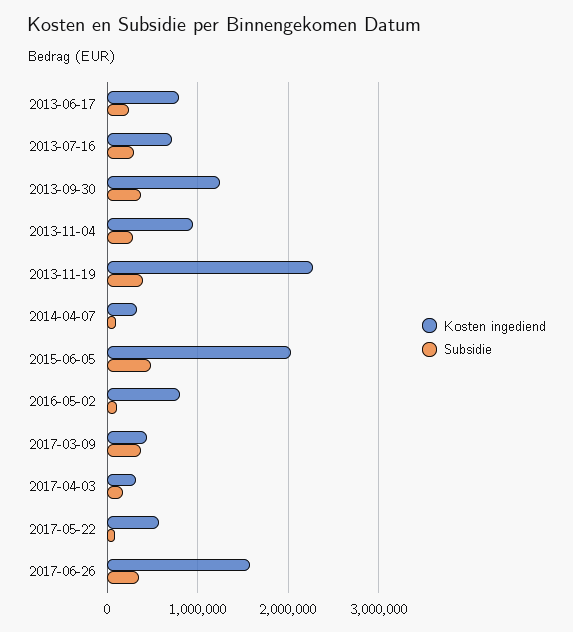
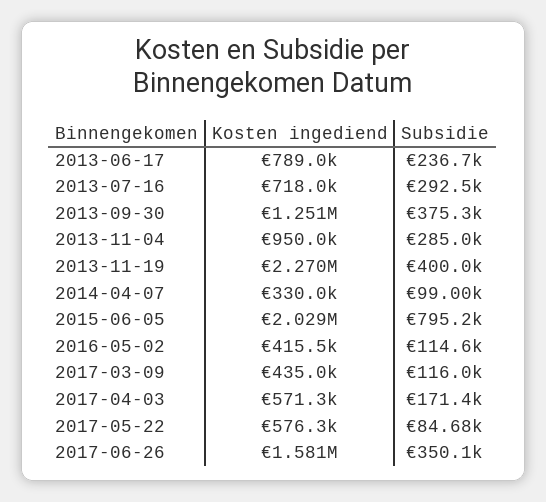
Subsidie, 2015-06-05: 500000 -> 795200
Kosten ingediend, 2016-05-02: 800000 -> 415500
Subsidie, 2017-03-09: 400000 -> 116000
Kosten ingediend, 2017-04-03: 300000 -> 571300

